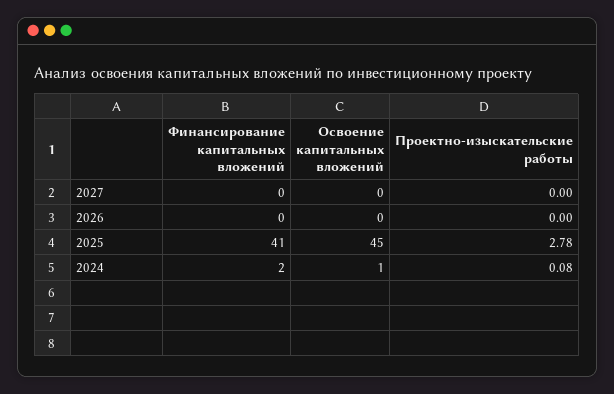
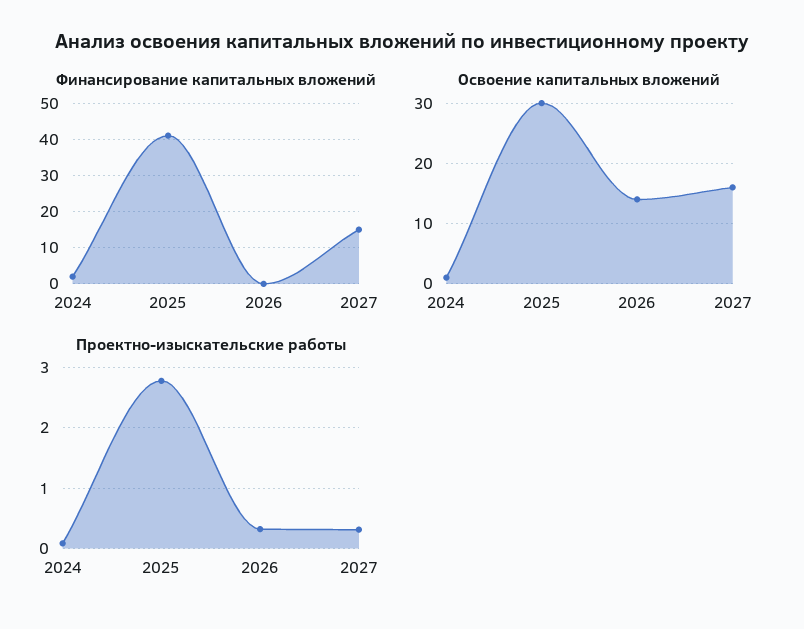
Финансирование капитальных вложений, 2027: 0 -> 15
Освоение капитальных вложений, 2027: 0 -> 16
Проектно-изыскательские работы, 2027: 0 -> 0.3
Освоение капитальных вложений, 2026: 0 -> 14
Проектно-изыскательские работы, 2026: 0 -> 0.3
Освоение капитальных вложений, 2025: 45 -> 30

